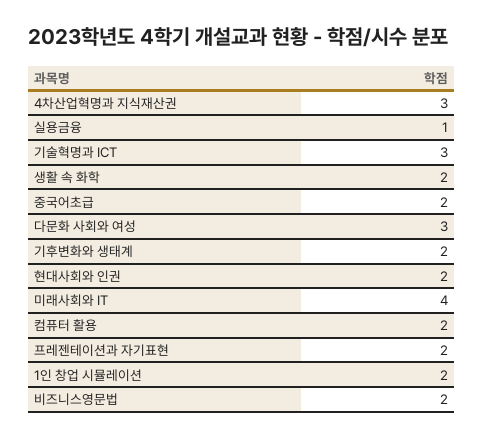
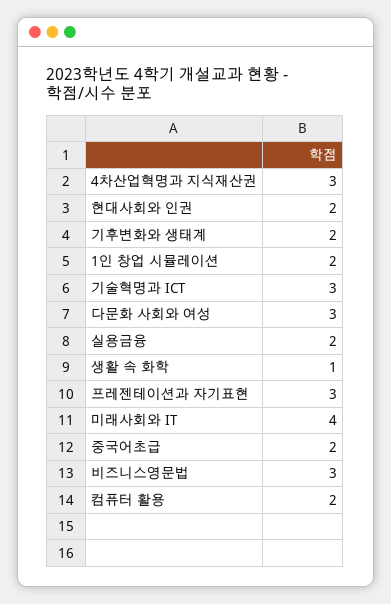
실용금융: 1 -> 2
생활 속 화학: 2 -> 1
프레젠테이션과 자기표현: 2 -> 3
비즈니스영문법: 2 -> 3

